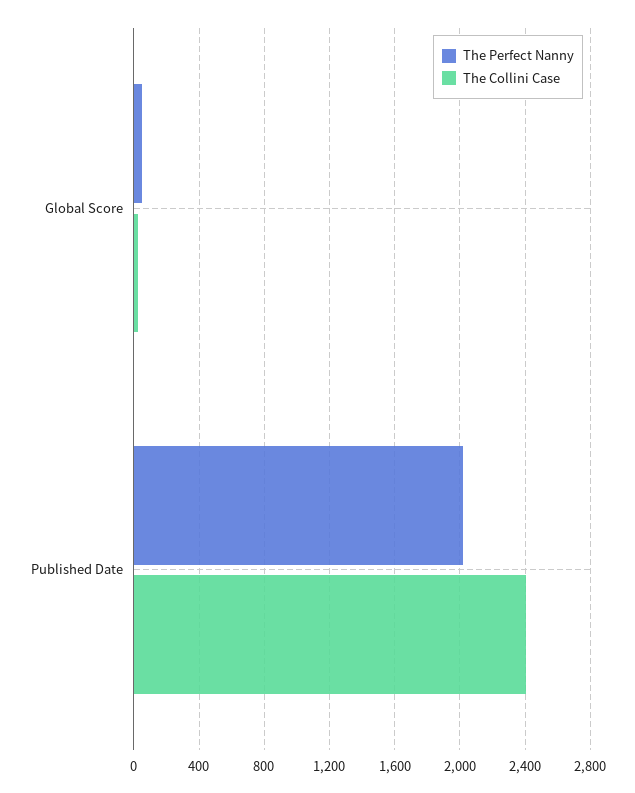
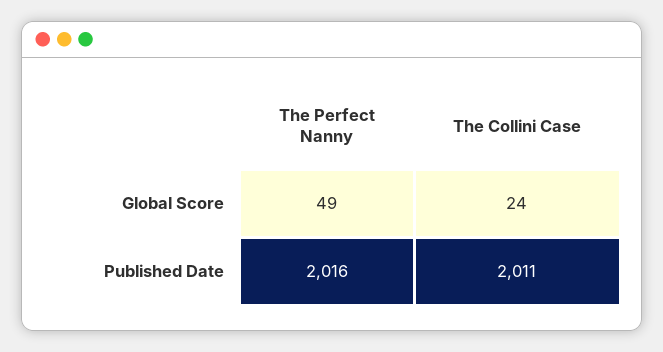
The Collini Case, Published Date: 2400 -> 2011

